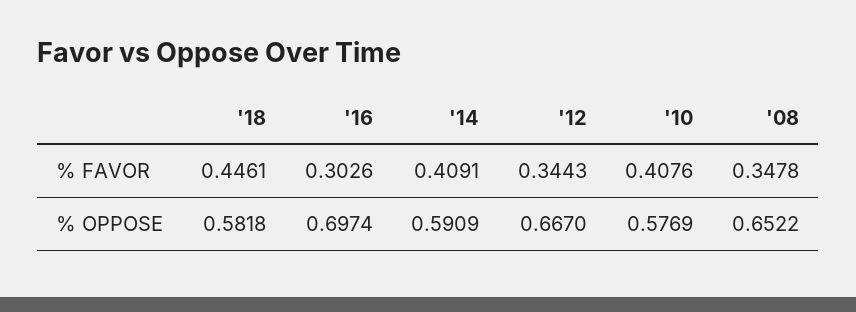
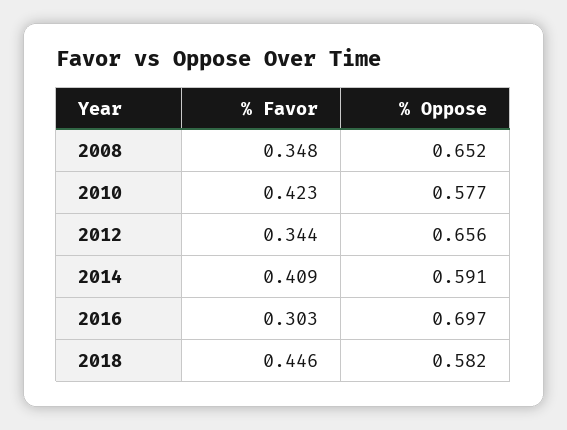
'10, % FAVOR: 0.4076 -> 0.423
'12, % OPPOSE: 0.667 -> 0.656

